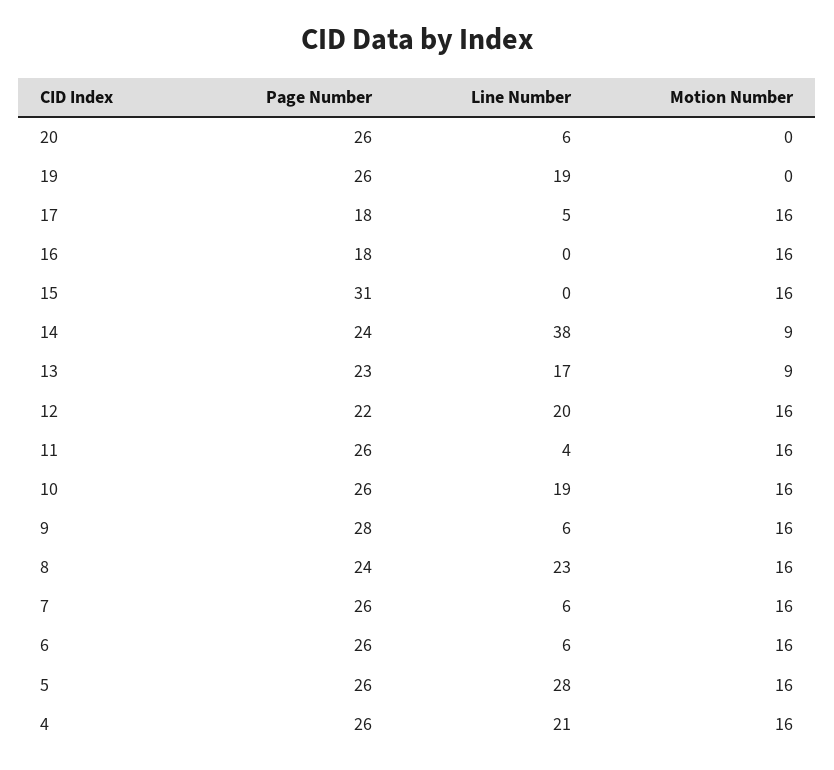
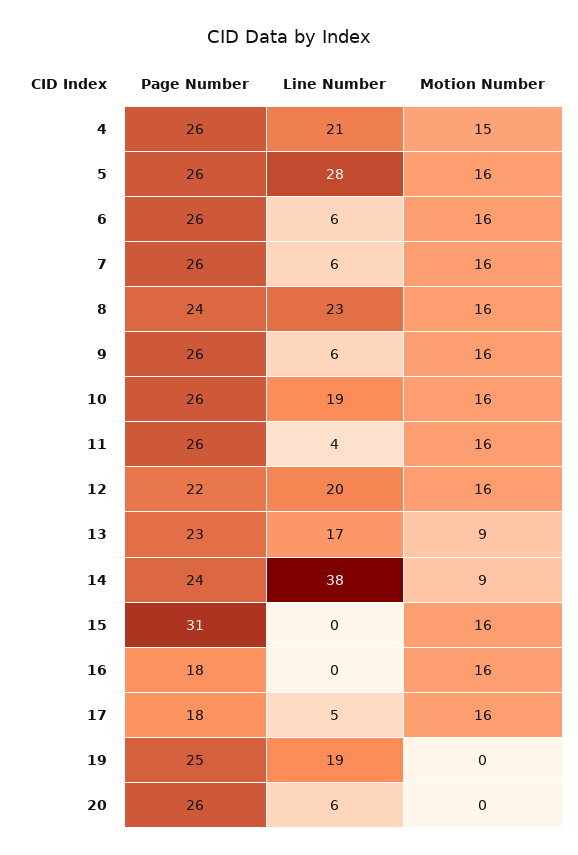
Page Number, 19: 26 -> 25
Page Number, 9: 28 -> 26
Motion Number, 4: 16 -> 15

